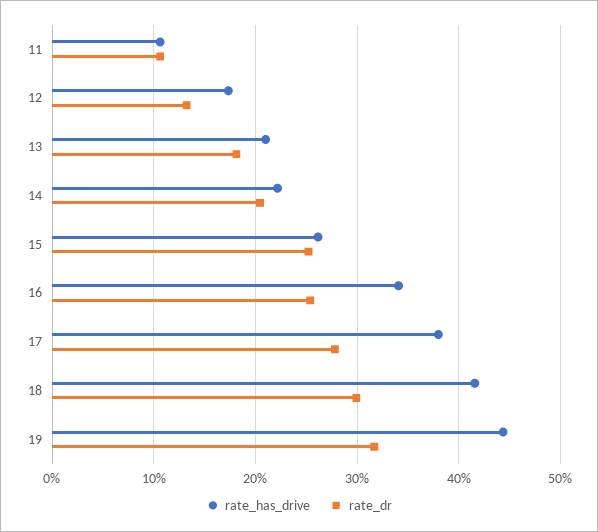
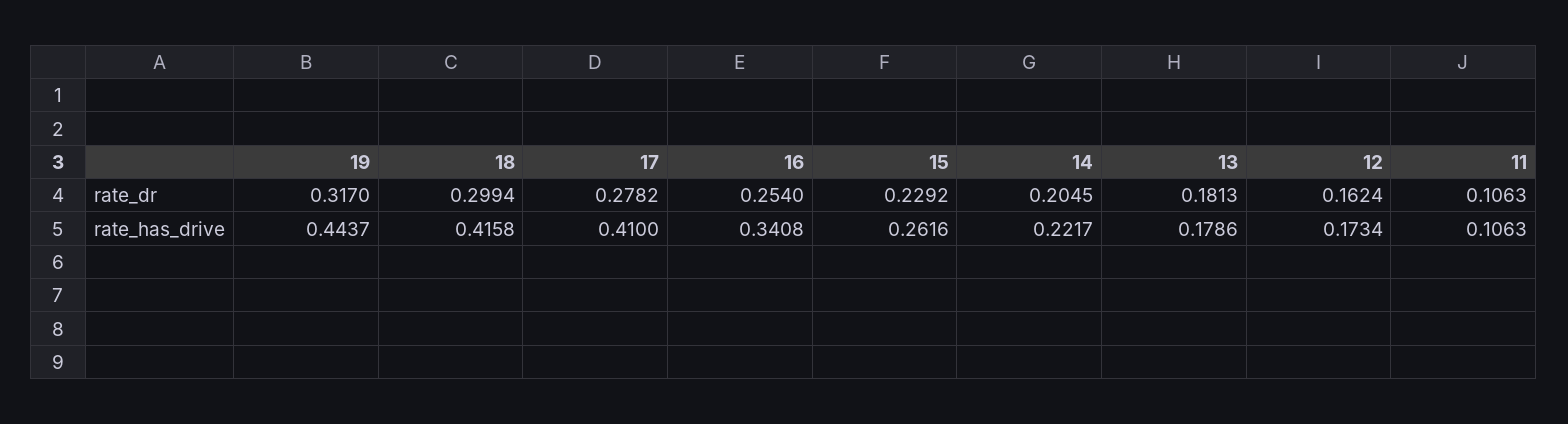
rate_dr, 12: 0.13 -> 0.1624
rate_has_drive, 13: 0.21 -> 0.1786
rate_dr, 15: 0.25 -> 0.2292
rate_has_drive, 17: 0.38 -> 0.41

